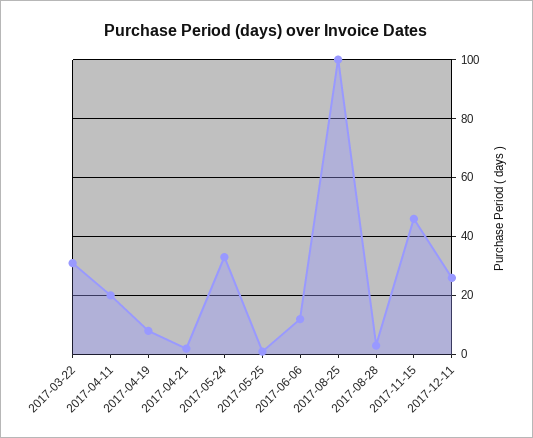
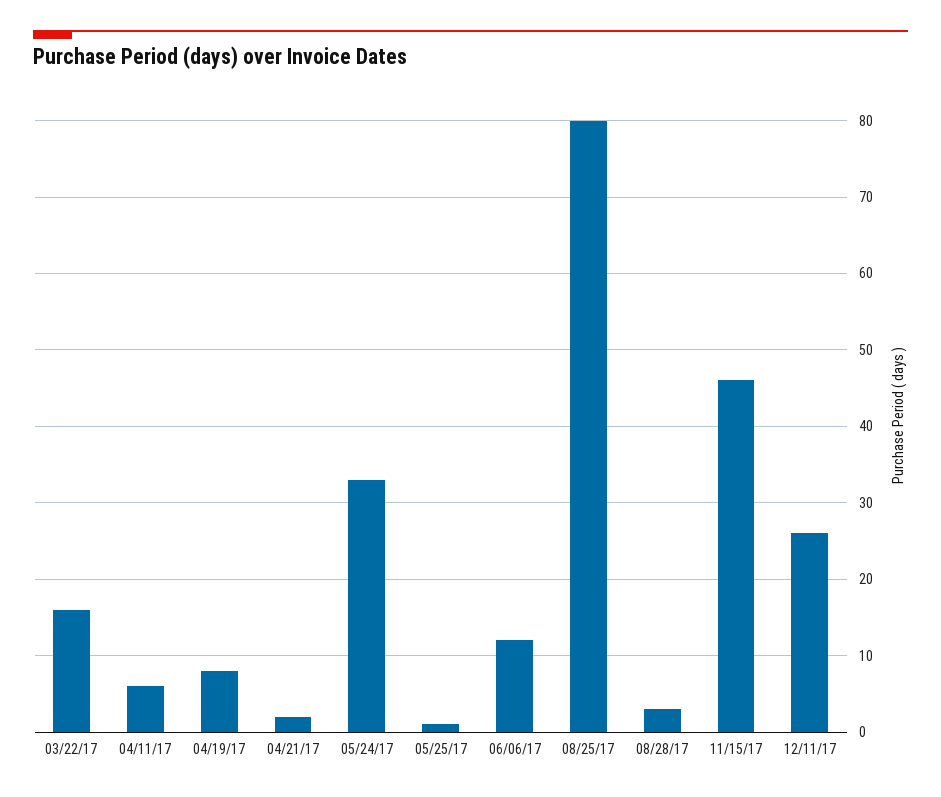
2017-03-22: 30 -> 16
2017-04-11: 20 -> 6
2017-08-25: 100 -> 80

